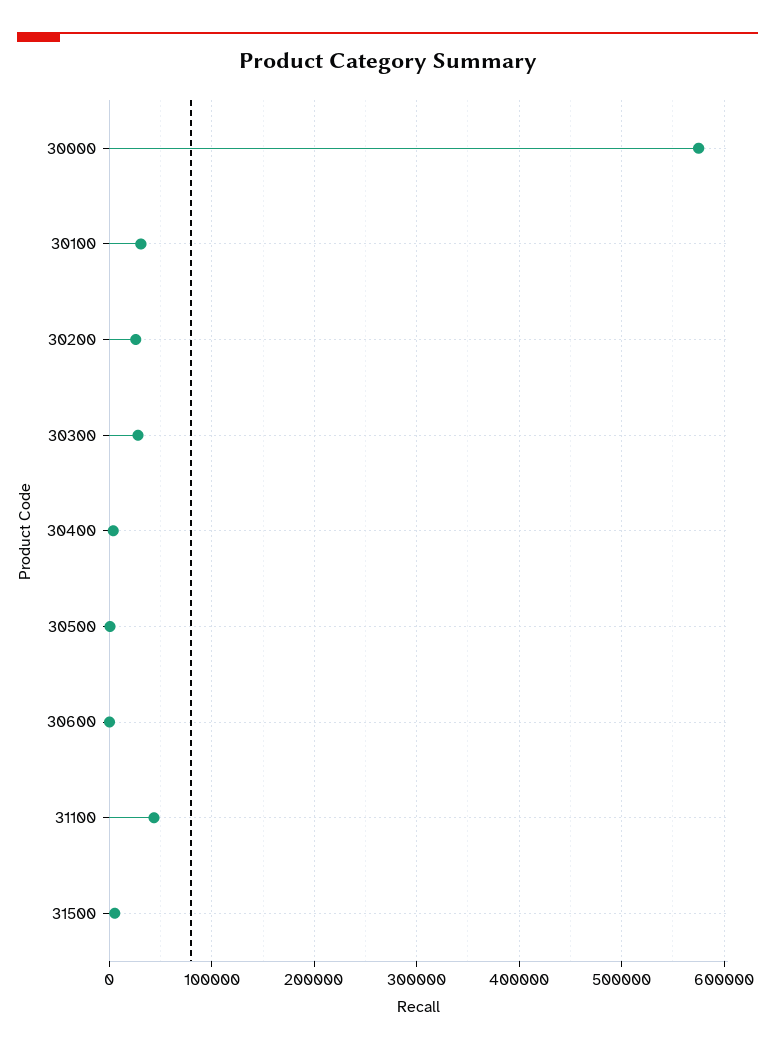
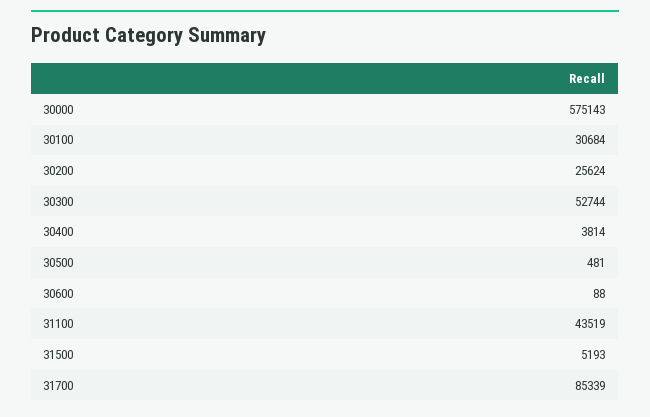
30300: 30000 -> 52744
31700: none -> 85339

